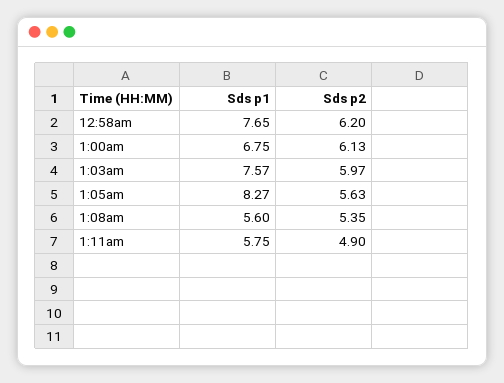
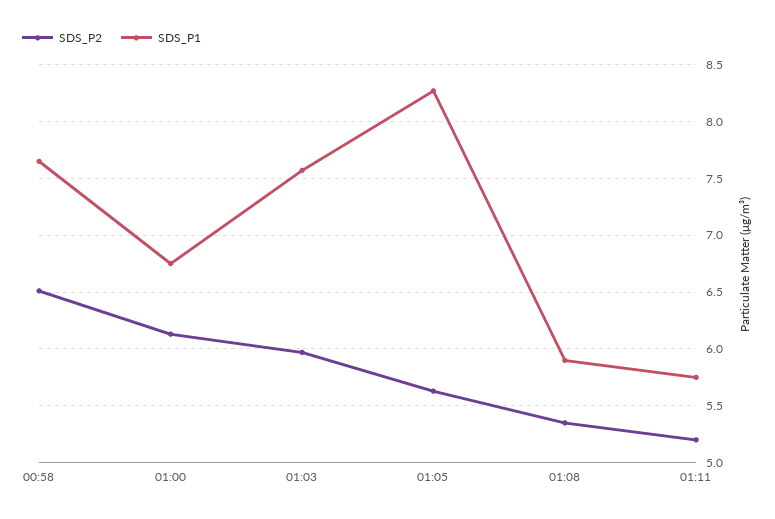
Sds p2, 12:58am: 6.2 -> 6.5
Sds p1, 1:08am: 5.6 -> 5.9
Sds p2, 1:11am: 4.9 -> 5.2

